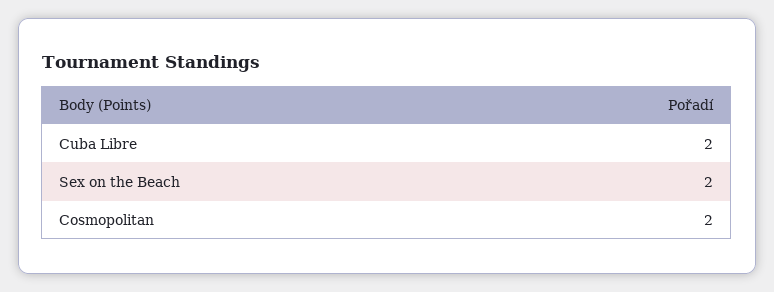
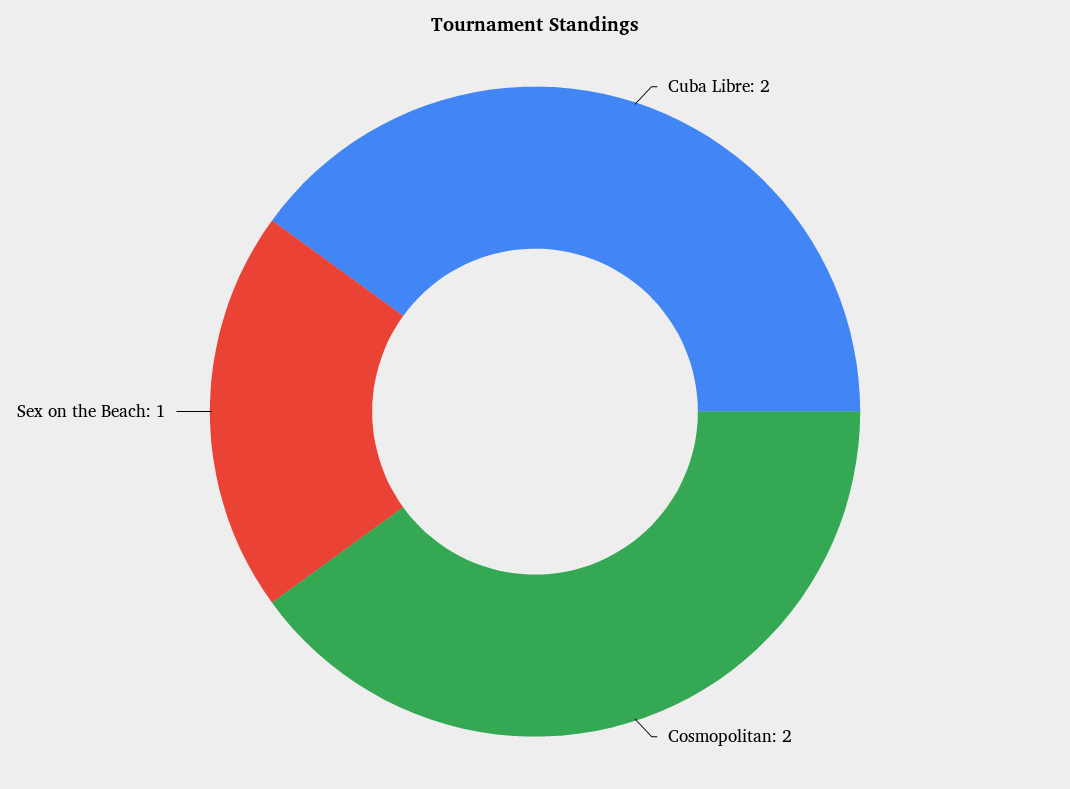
Sex on the Beach: 2 -> 1

